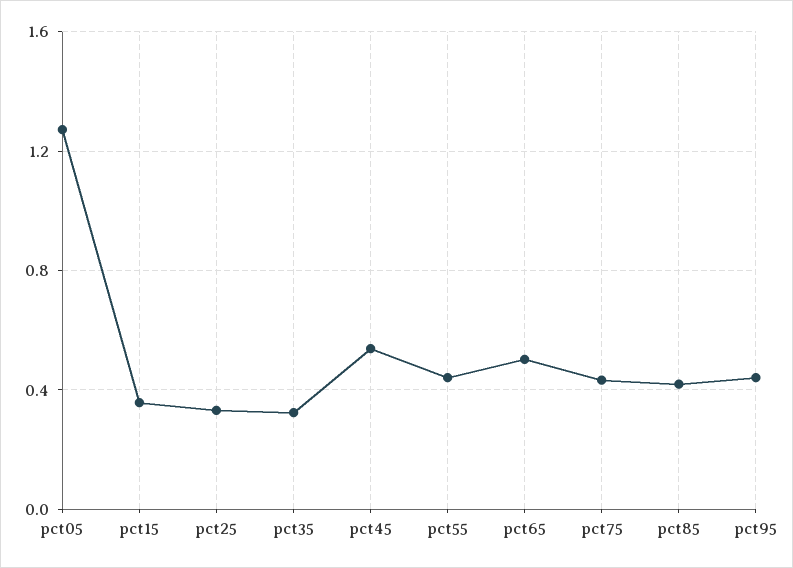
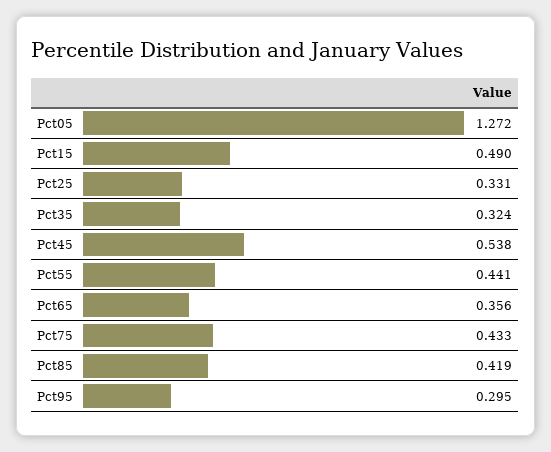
pct15: 0.35 -> 0.49
pct65: 0.5 -> 0.356
pct95: 0.45 -> 0.295

